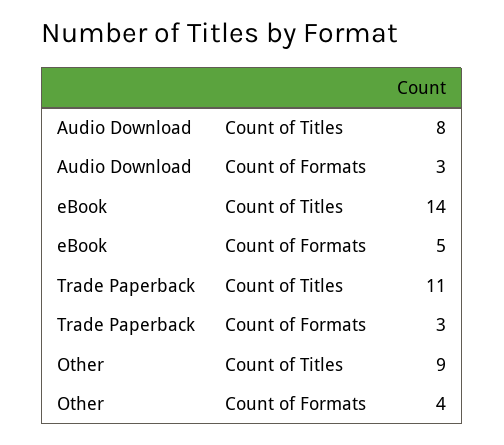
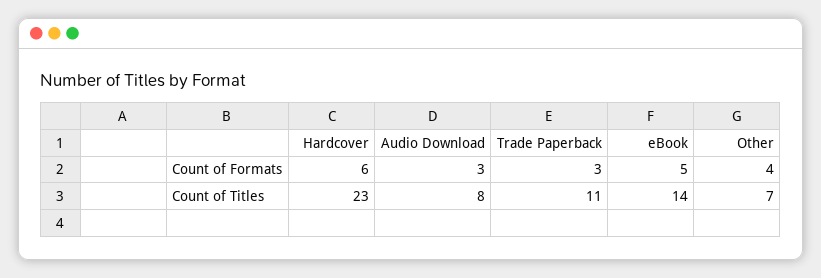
Other, Count of Titles: 9 -> 7
Hardcover, Count of Formats: none -> 6
Hardcover, Count of Titles: none -> 23

